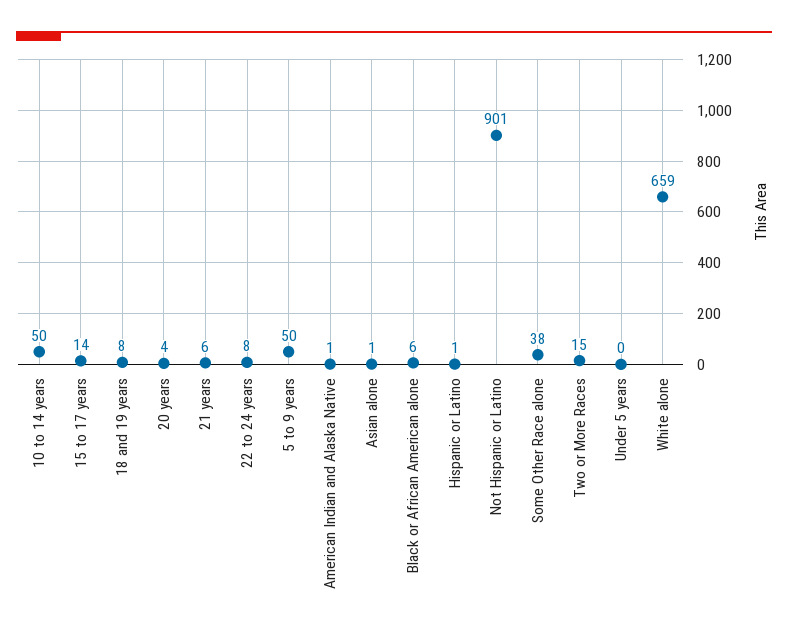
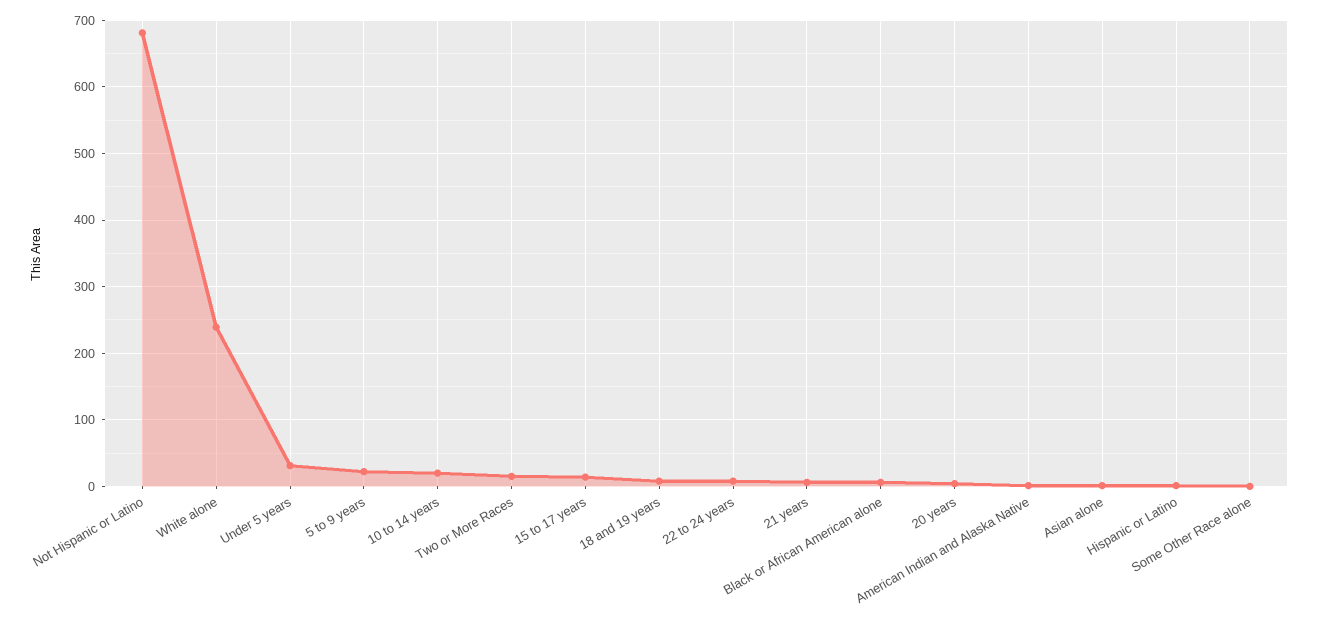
10 to 14 years: 50 -> 20
5 to 9 years: 50 -> 20
Not Hispanic or Latino: 901 -> 680
Some Other Race alone: 38 -> 0
Under 5 years: 0 -> 30
White alone: 659 -> 240

